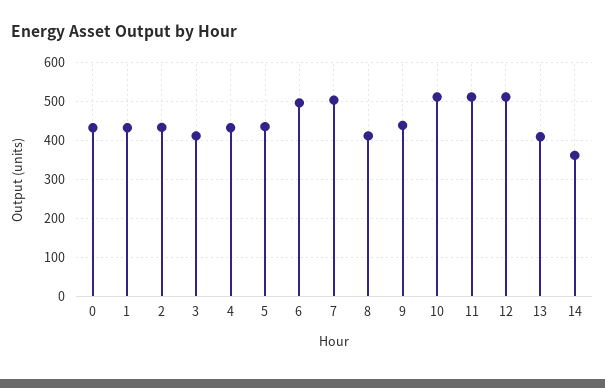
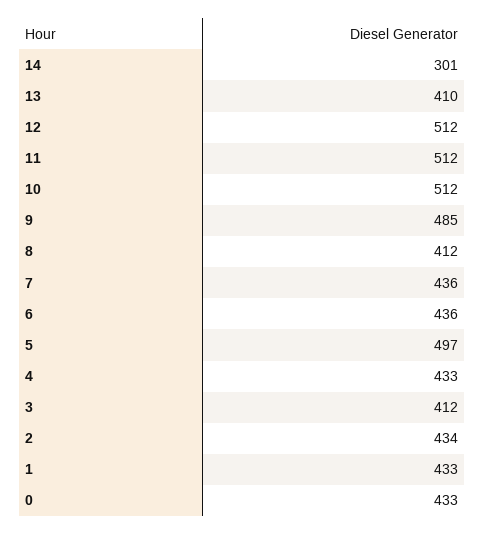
5: 440 -> 497
6: 500 -> 436
7: 500 -> 436
9: 440 -> 485
14: 360 -> 301

